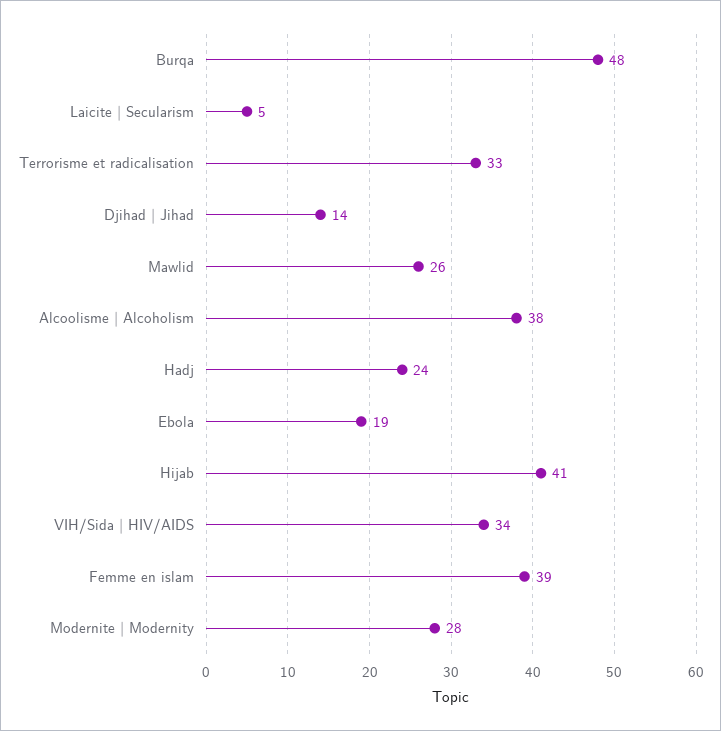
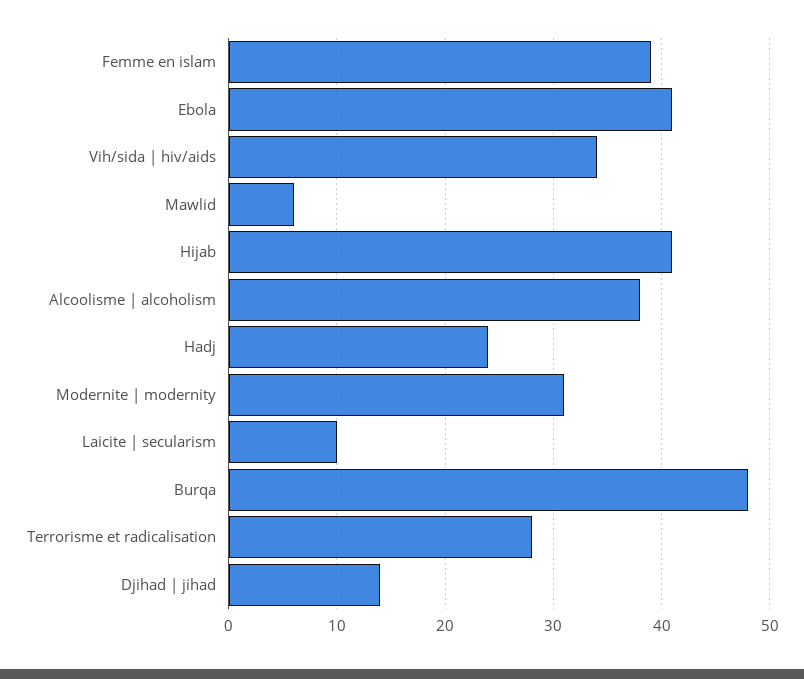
Laicite | Secularism: 5 -> 10
Terrorisme et radicalisation: 33 -> 28
Mawlid: 26 -> 6
Ebola: 19 -> 41
Modernite | Modernity: 28 -> 31

